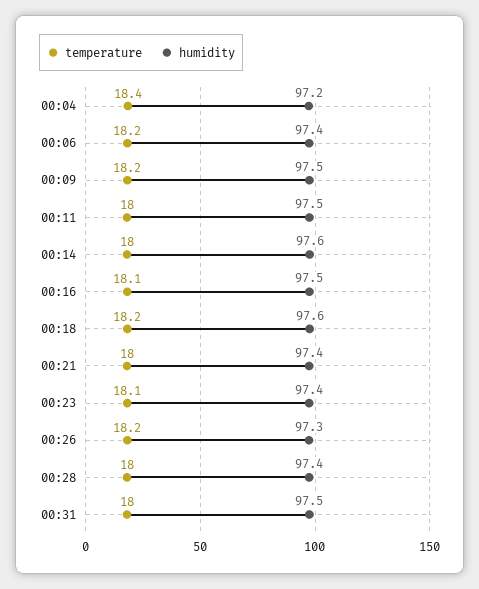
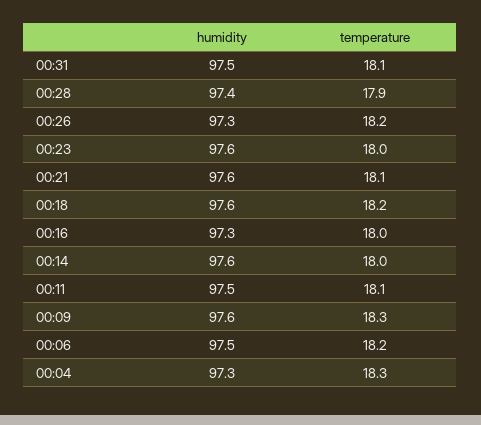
temperature, 00:04: 18.4 -> 18.3
humidity, 00:04: 97.2 -> 97.3
humidity, 00:06: 97.4 -> 97.5
temperature, 00:09: 18.2 -> 18.3
humidity, 00:09: 97.5 -> 97.6
temperature, 00:11: 18 -> 18.1
temperature, 00:16: 18.1 -> 18
humidity, 00:16: 97.5 -> 97.3
temperature, 00:21: 18 -> 18.1
humidity, 00:21: 97.4 -> 97.6
temperature, 00:23: 18.1 -> 18
humidity, 00:23: 97.4 -> 97.6
temperature, 00:28: 18 -> 17.9
temperature, 00:31: 18 -> 18.1

